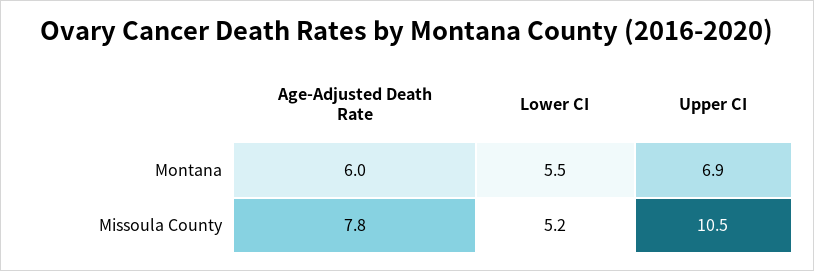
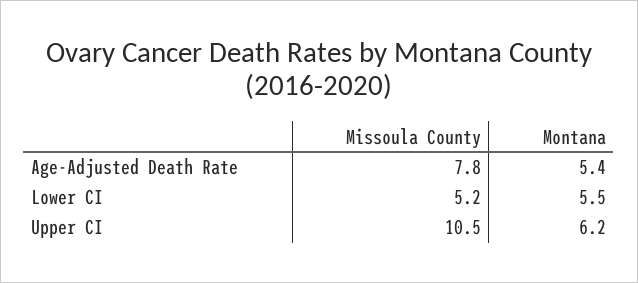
Age-Adjusted Death Rate, Montana: 6 -> 5.4
Upper CI, Montana: 6.9 -> 6.2

